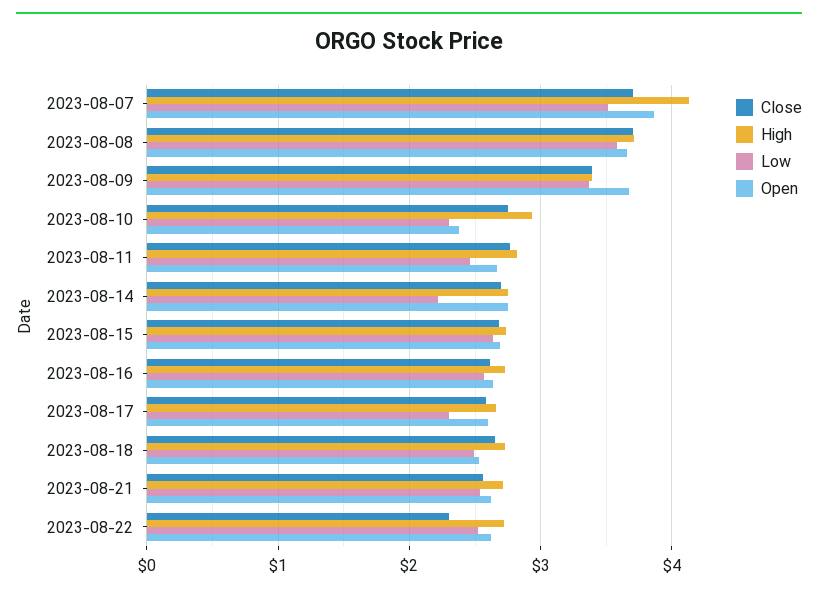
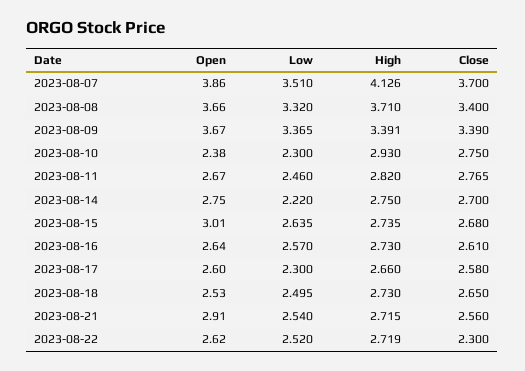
Close, 2023-08-08: 3.7 -> 3.4
Low, 2023-08-08: 3.6 -> 3.32
Open, 2023-08-15: 2.7 -> 3.01
Open, 2023-08-21: 2.6 -> 2.91

